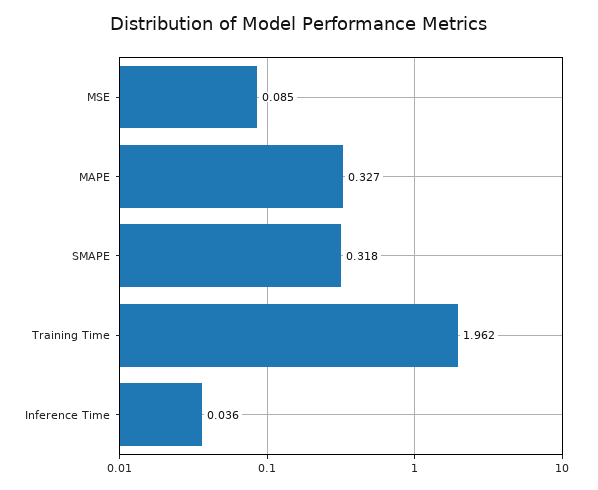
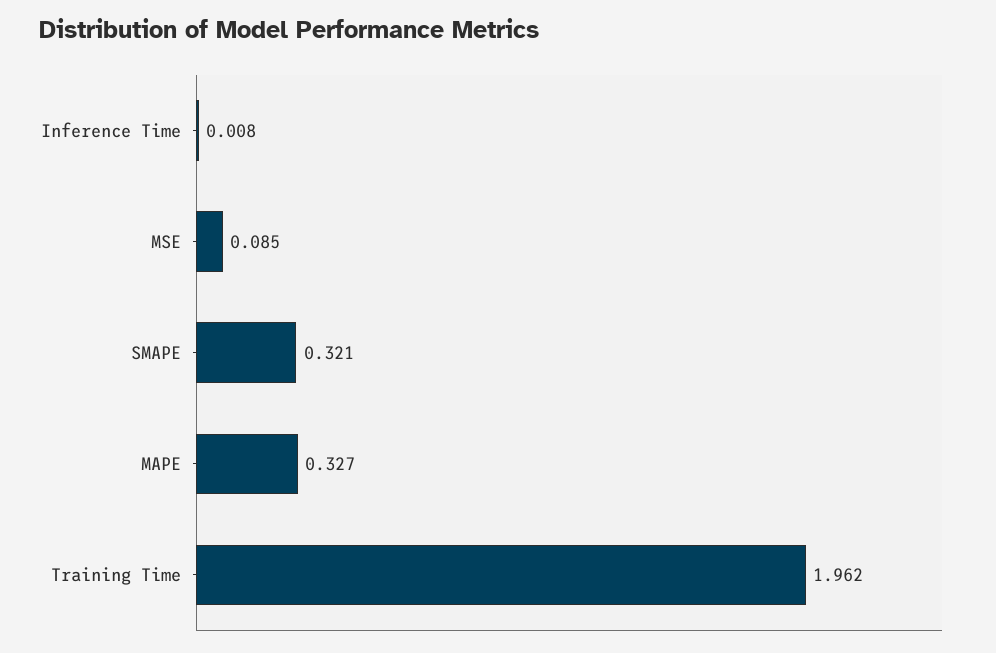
SMAPE: 0.318 -> 0.321
Inference Time: 0.036 -> 0.008

